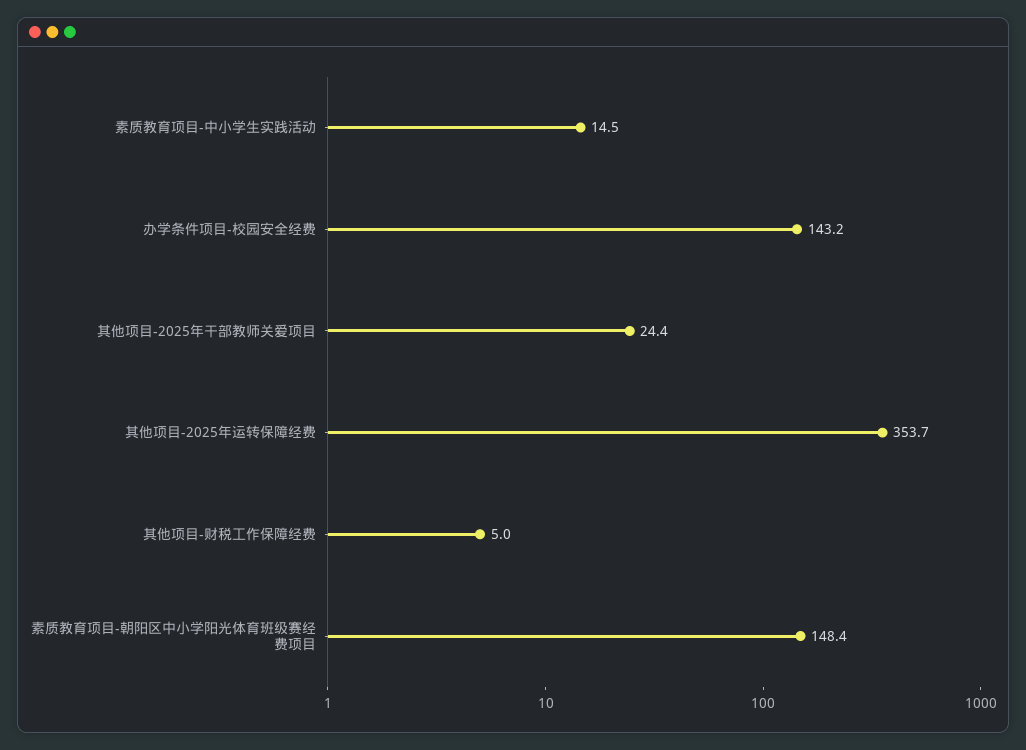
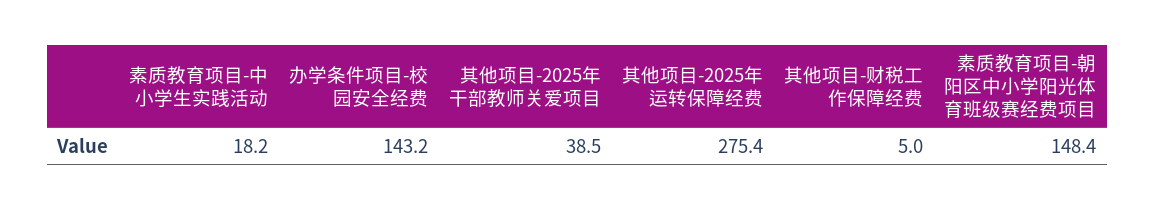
素质教育项目-中小学生实践活动: 14.5 -> 18.2
其他项目-2025年干部教师关爱项目: 24.4 -> 38.5
其他项目-2025年运转保障经费: 353.7 -> 275.4

